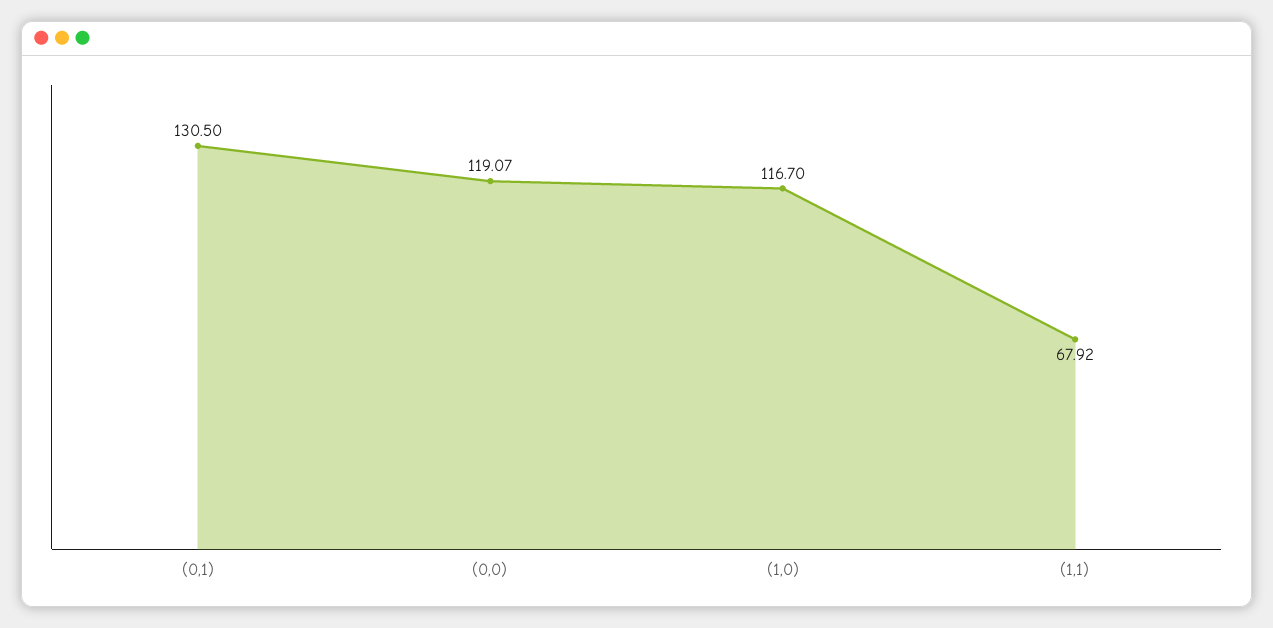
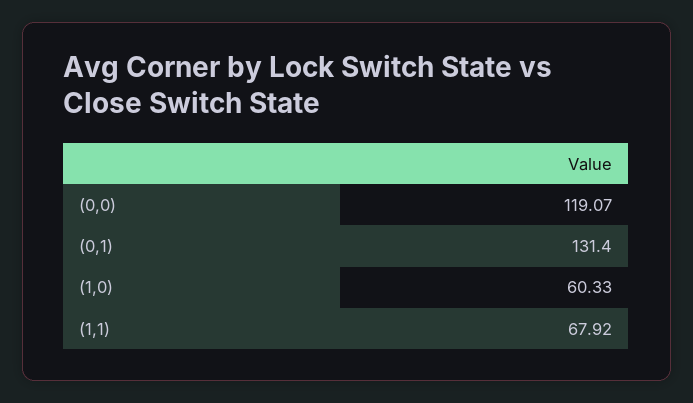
(0,1): 130.5 -> 131.4
(1,0): 116.7 -> 60.33

